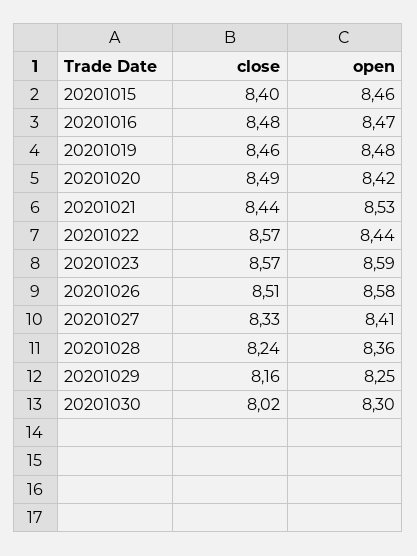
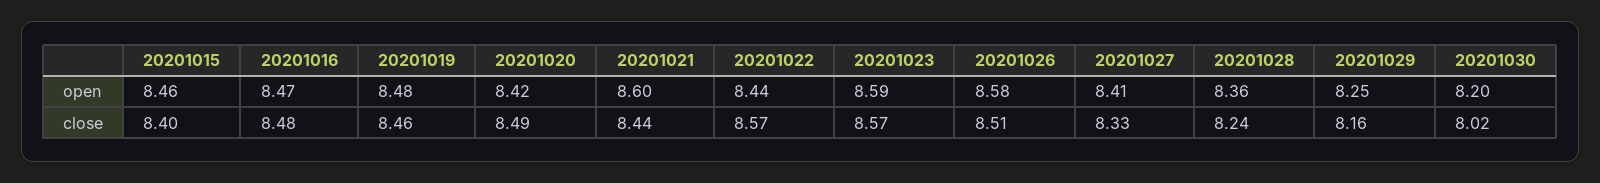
open, 20201021: 8.53 -> 8.6
open, 20201030: 8.3 -> 8.2

